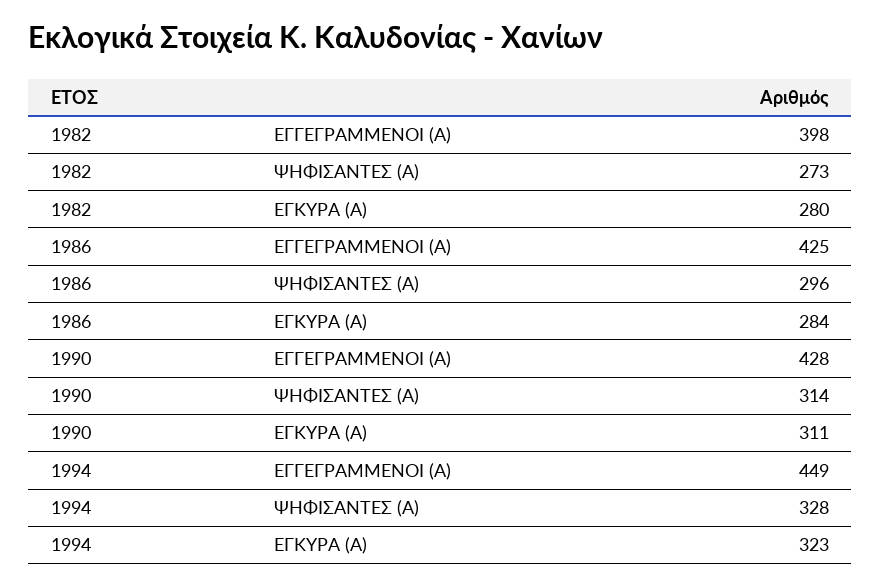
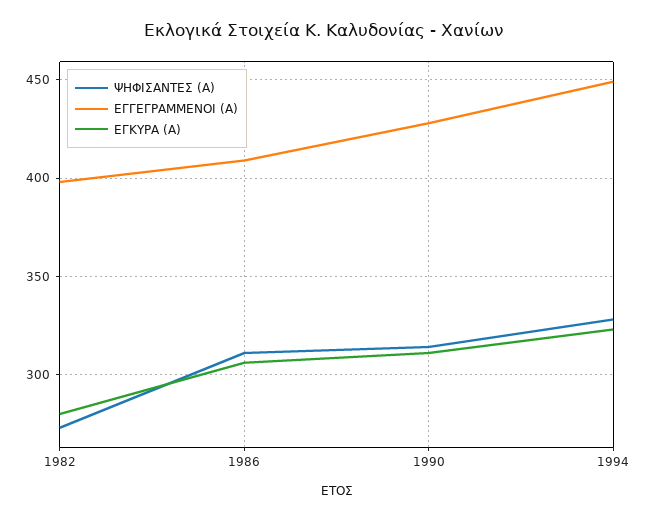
ΕΓΓΕΓΡΑΜΜΕΝΟΙ (Α), 1986: 425 -> 410
ΨΗΦΙΣΑΝΤΕΣ (Α), 1986: 296 -> 310
ΕΓΚΥΡΑ (Α), 1986: 284 -> 305

